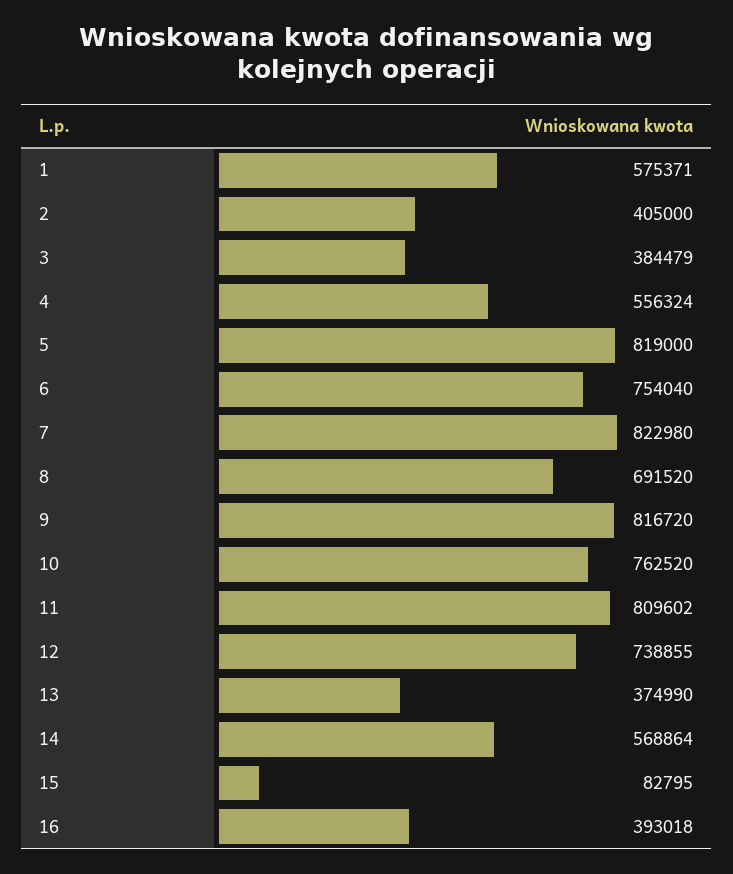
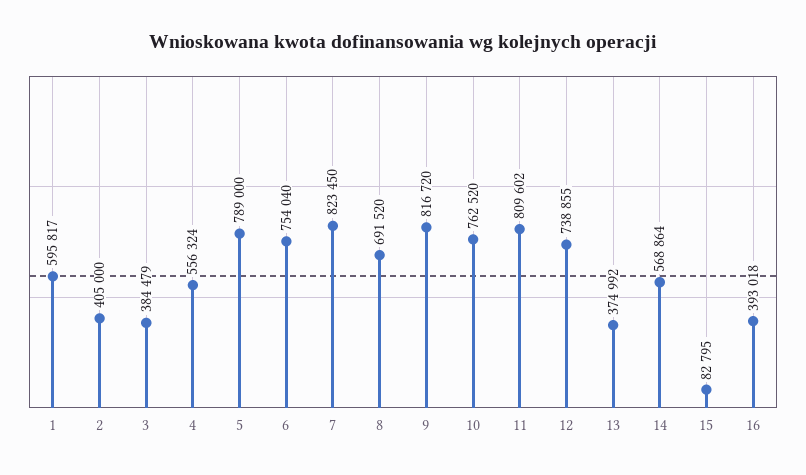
1: 575371 -> 595817
5: 819000 -> 789000
7: 822980 -> 823450
13: 374990 -> 374992

